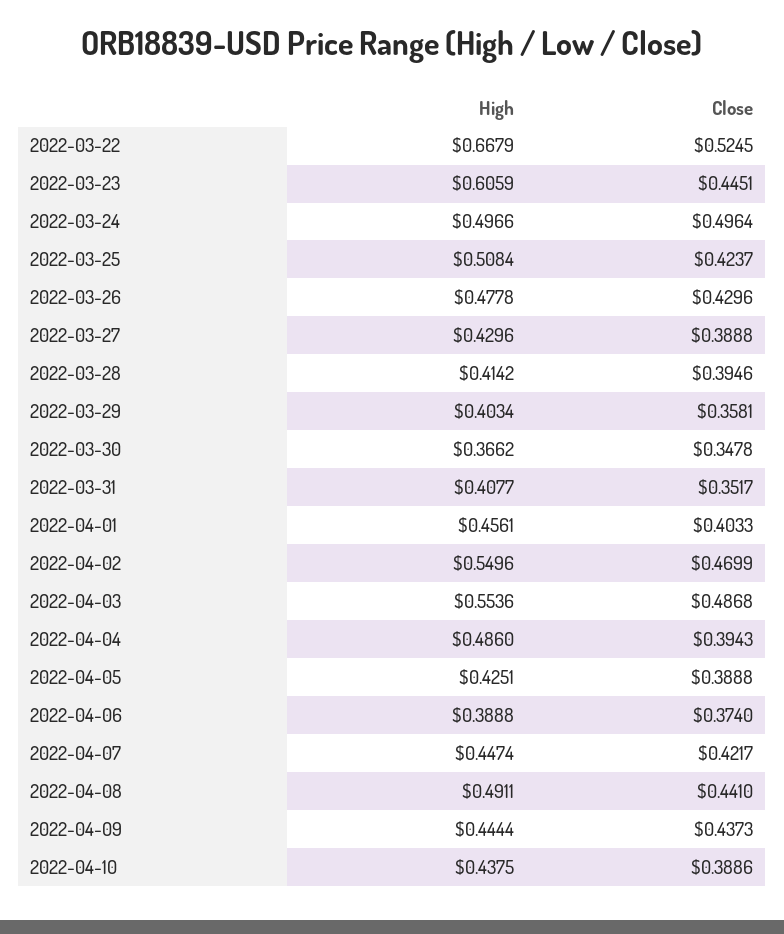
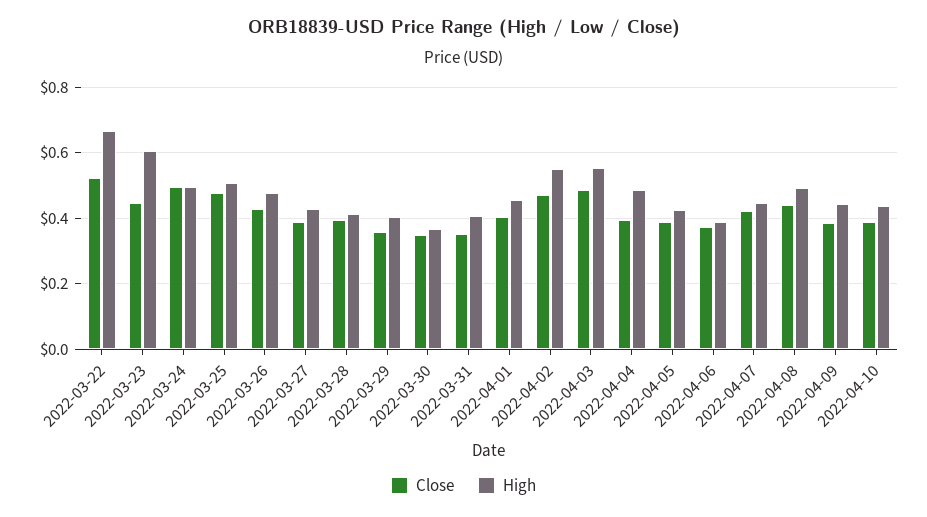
Close, 2022-03-25: 0.4237 -> 0.48
Close, 2022-04-09: 0.4373 -> 0.38

